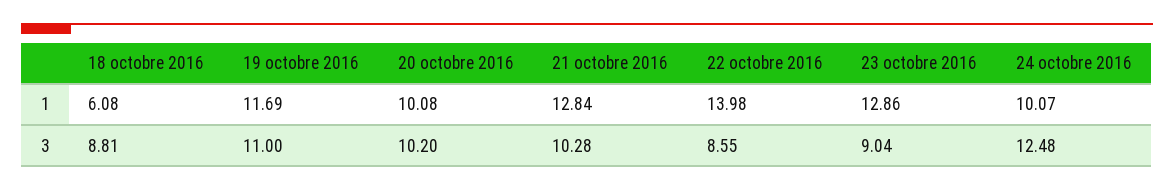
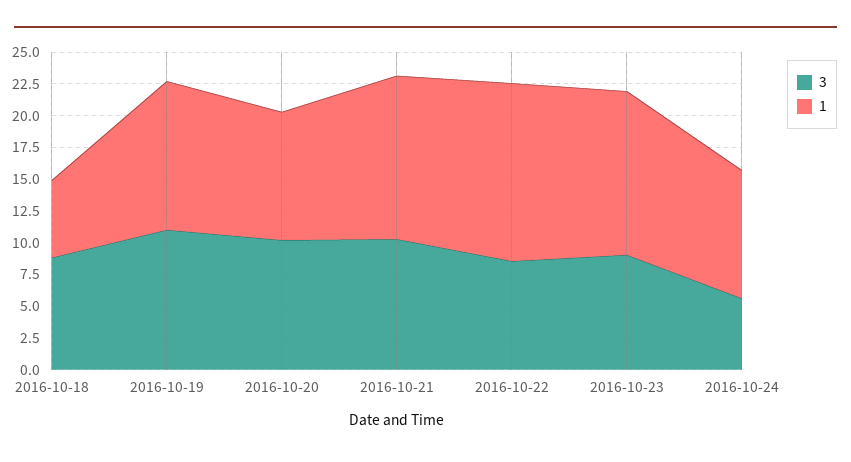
3, 24 octobre 2016: 12.48 -> 5

